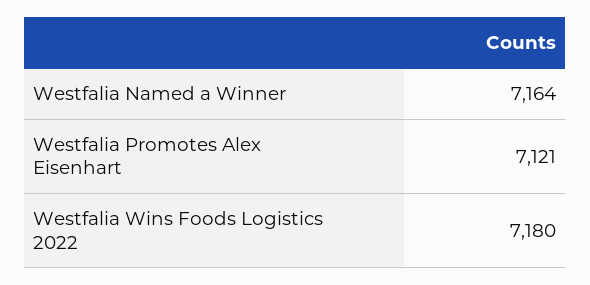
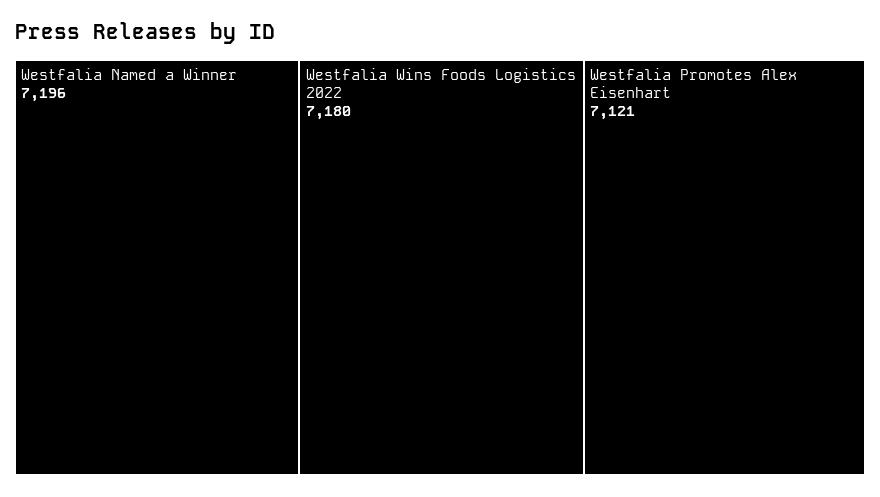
Westfalia Named a Winner: 7164 -> 7196

